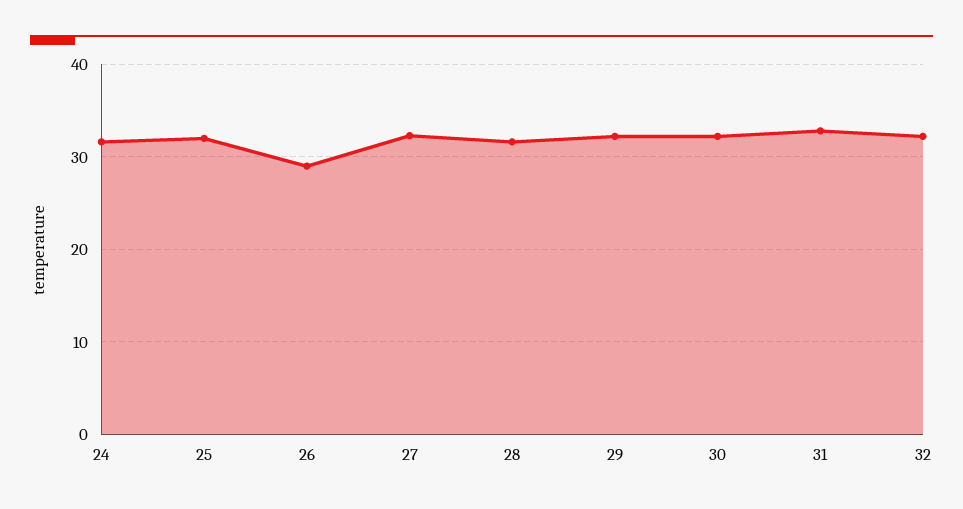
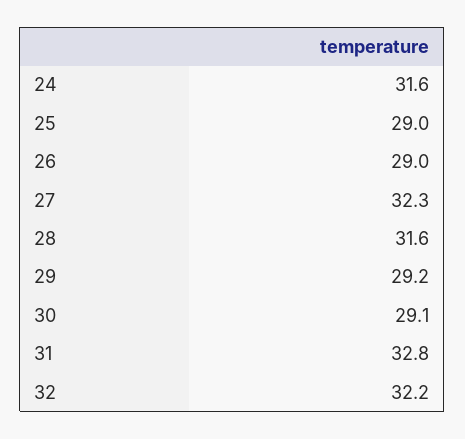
25: 32 -> 29
29: 32 -> 29.2
30: 32 -> 29.1

